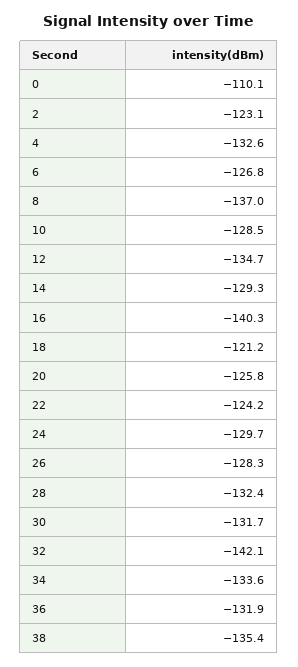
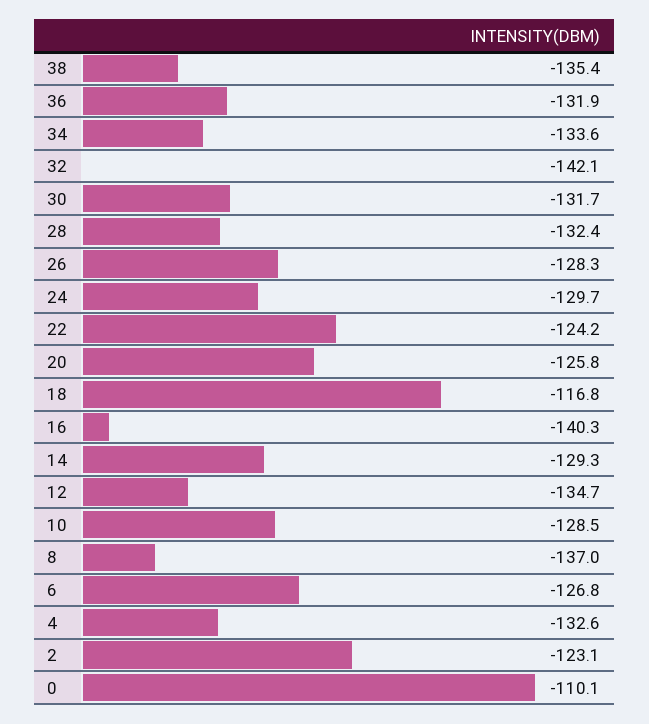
18: -121.2 -> -116.8

